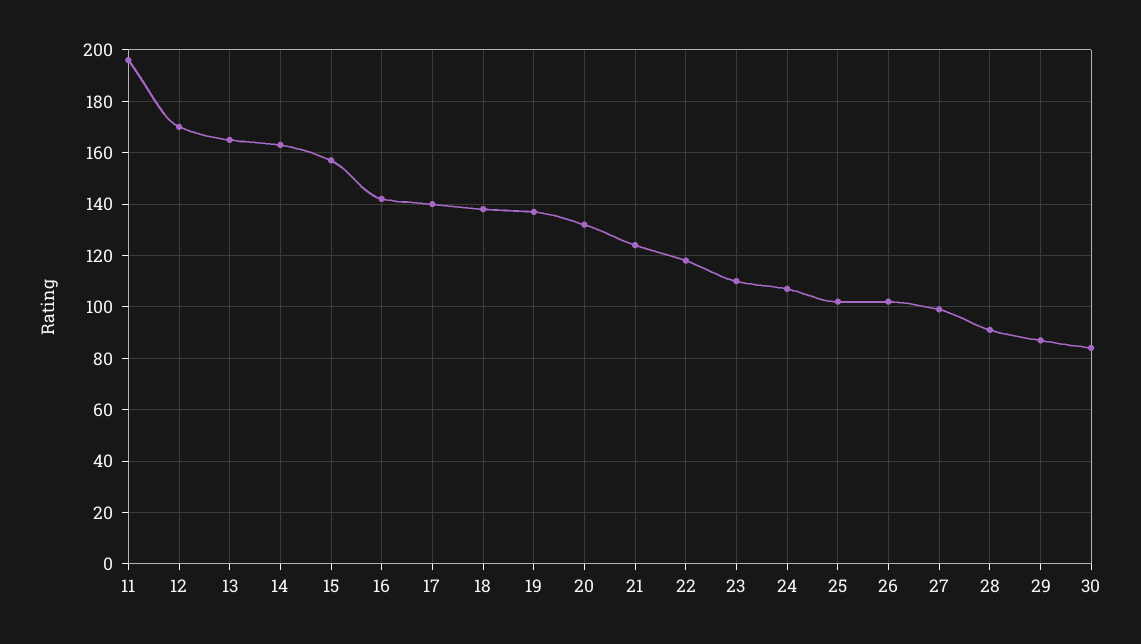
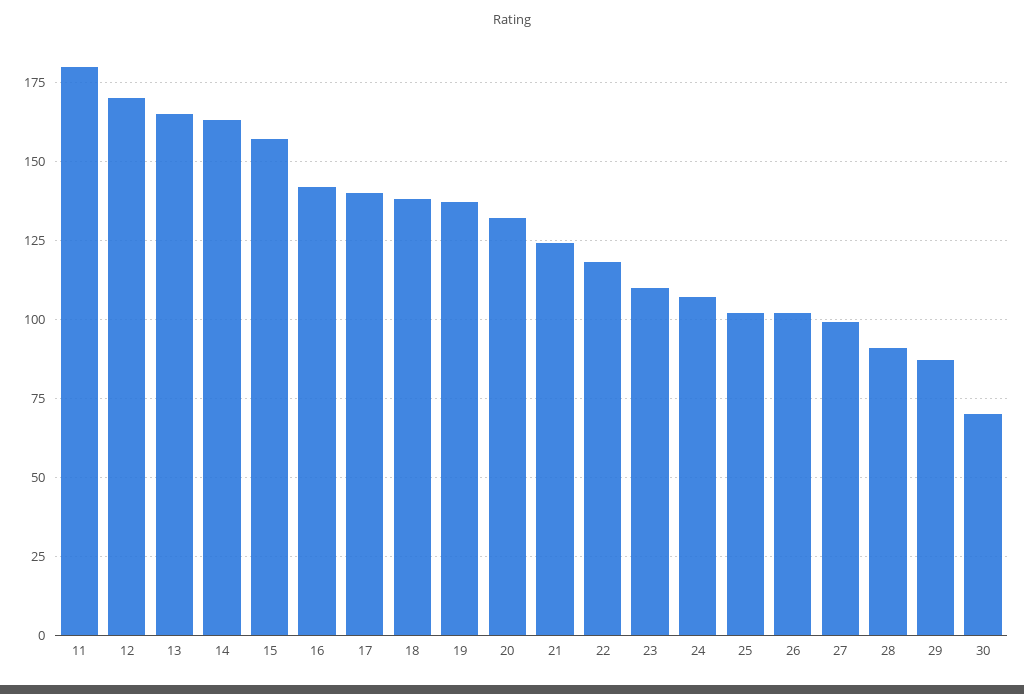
11: 195 -> 180
30: 85 -> 70

